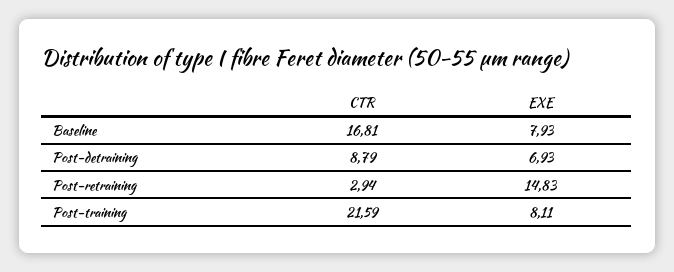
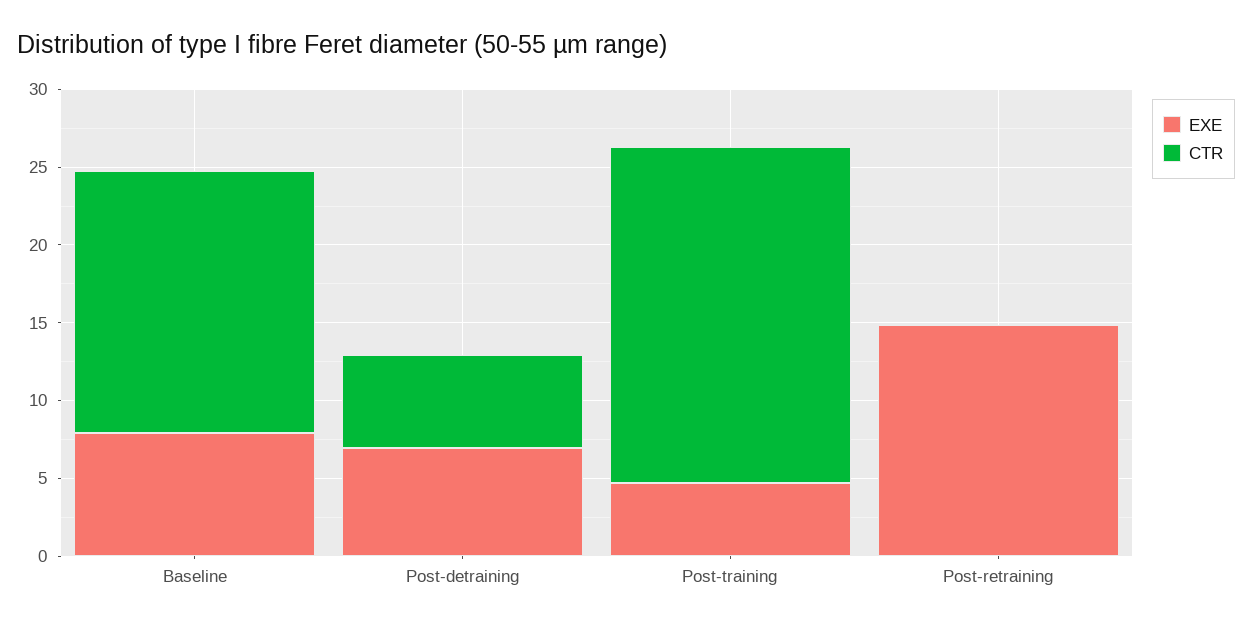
CTR, Post-detraining: 8.79 -> 6
CTR, Post-retraining: 2.94 -> 0
EXE, Post-training: 8.11 -> 5

